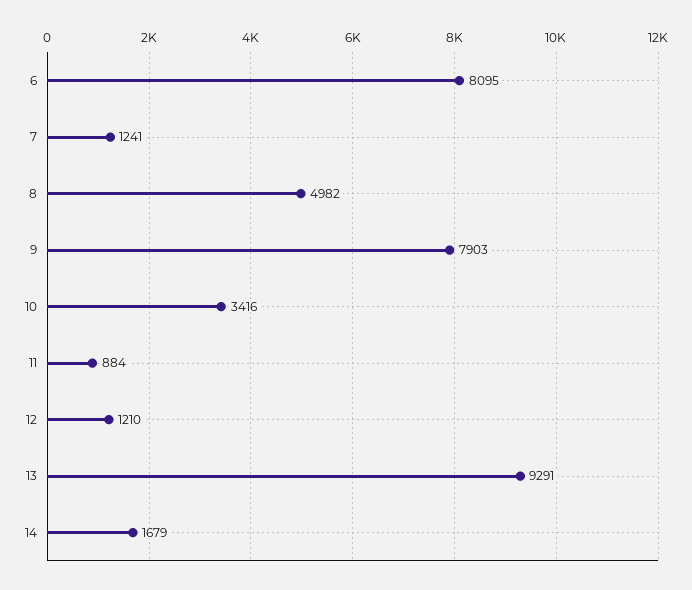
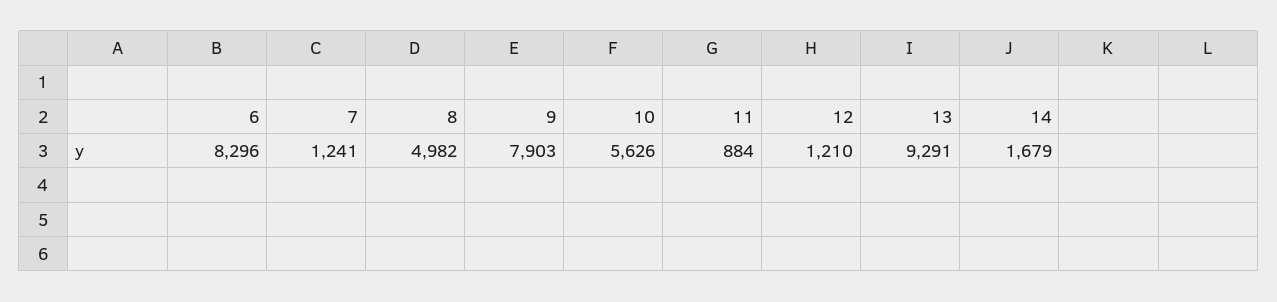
6: 8095 -> 8296
10: 3416 -> 5626

